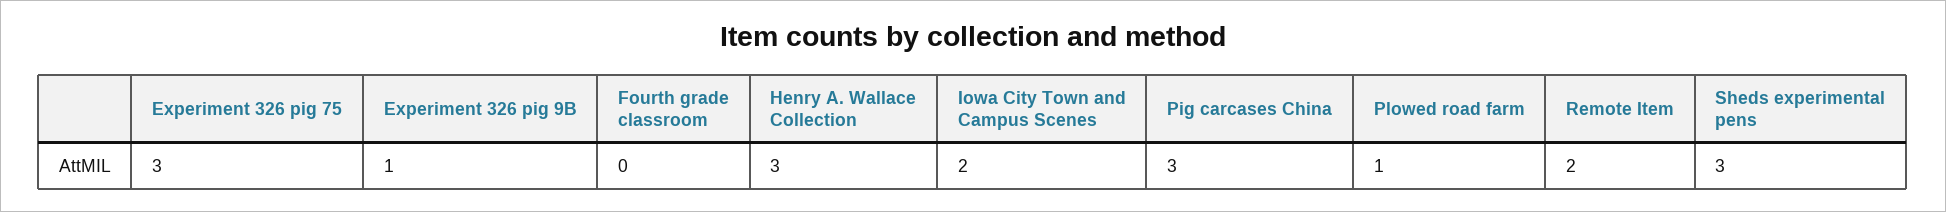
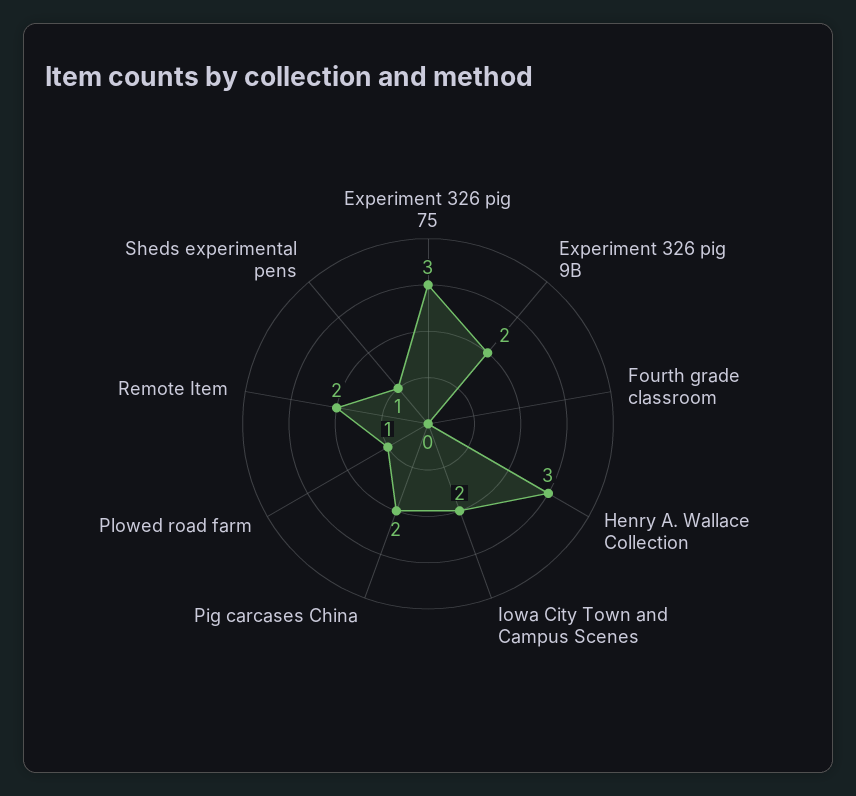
Experiment 326 pig 9B: 1 -> 2
Pig carcases China: 3 -> 2
Sheds experimental pens: 3 -> 1

